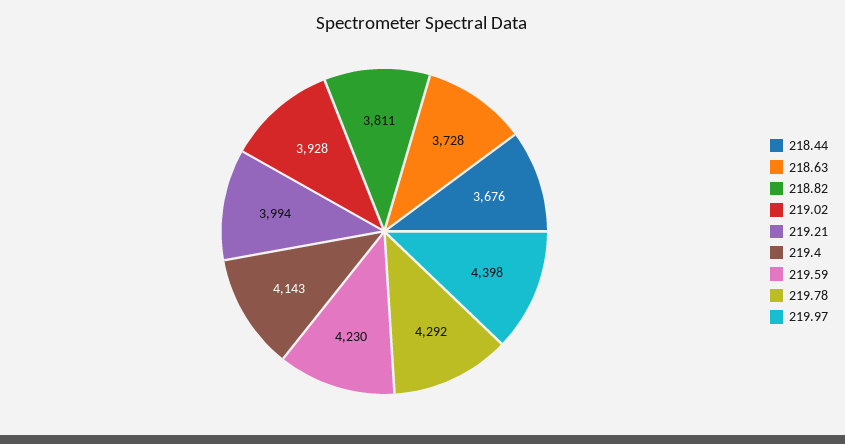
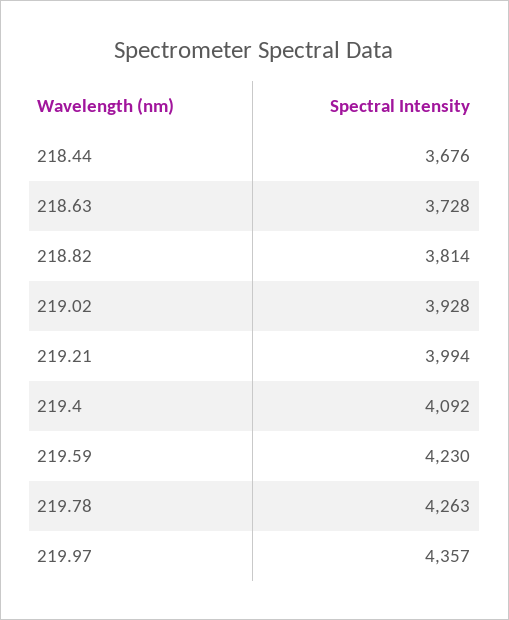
218.82: 3811 -> 3814
219.4: 4143 -> 4092
219.78: 4292 -> 4263
219.97: 4398 -> 4357

